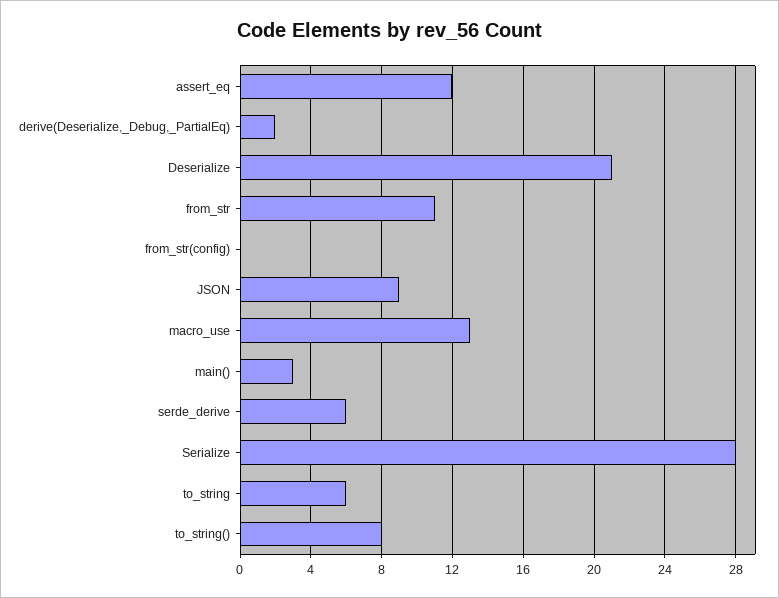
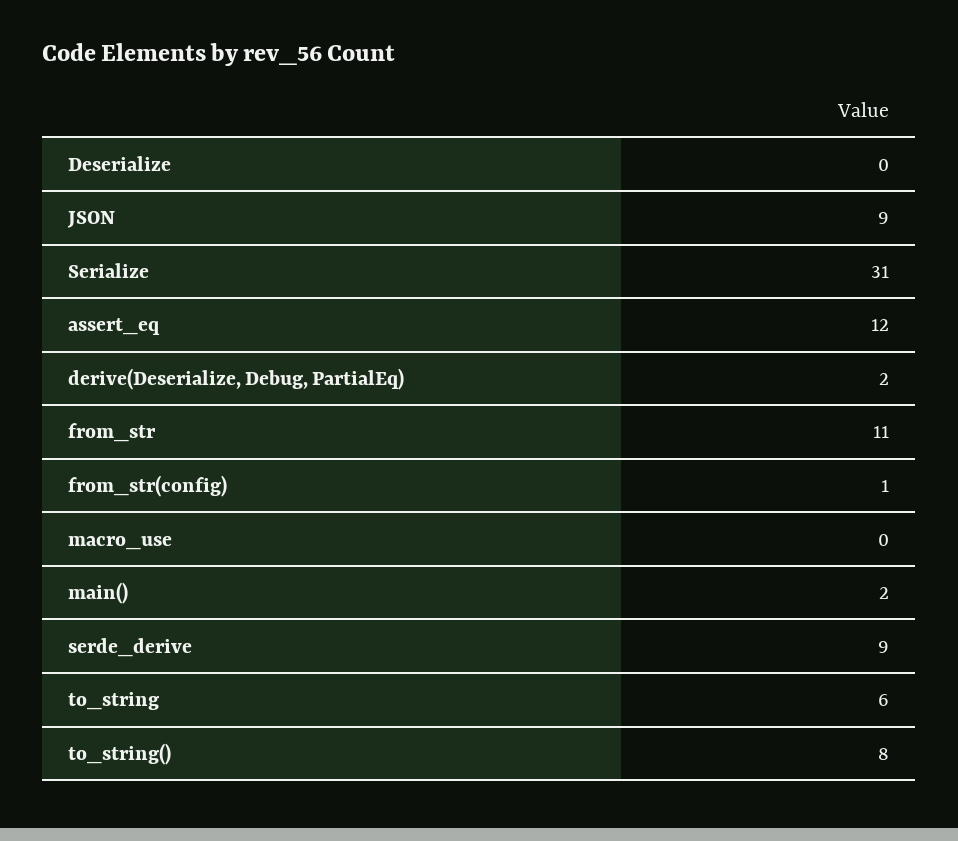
Deserialize: 21 -> 0
from_str(config): 0 -> 1
macro_use: 13 -> 0
main(): 3 -> 2
serde_derive: 6 -> 9
Serialize: 28 -> 31

